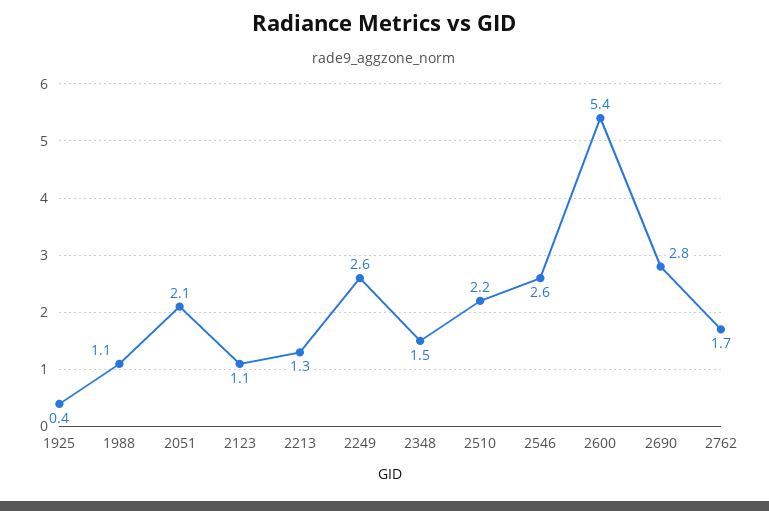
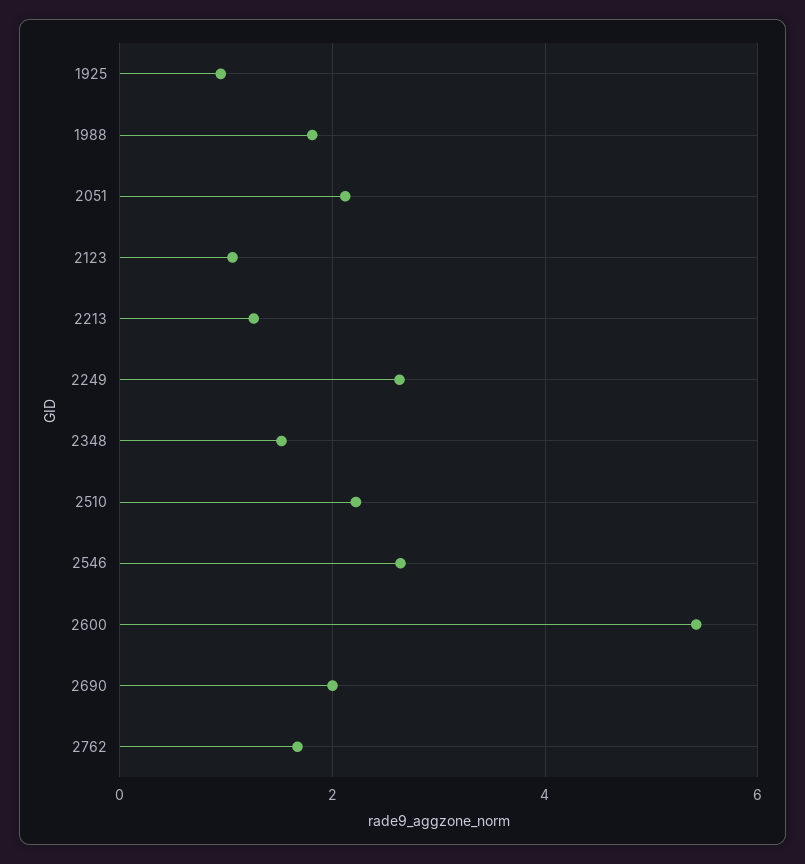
1925: 0.4 -> 1
1988: 1.1 -> 1.8
2690: 2.8 -> 2

